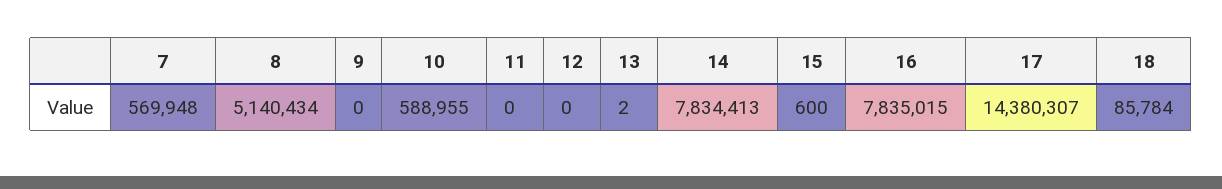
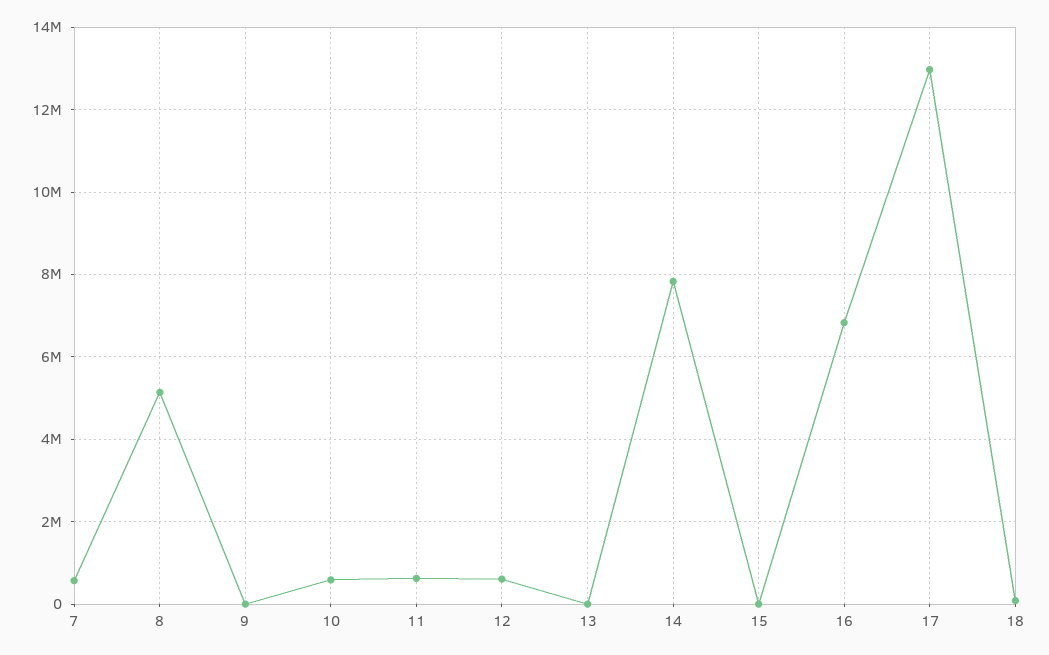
11: 0 -> 600000
12: 0 -> 600000
16: 7835015 -> 6800000
17: 14380307 -> 13000000

